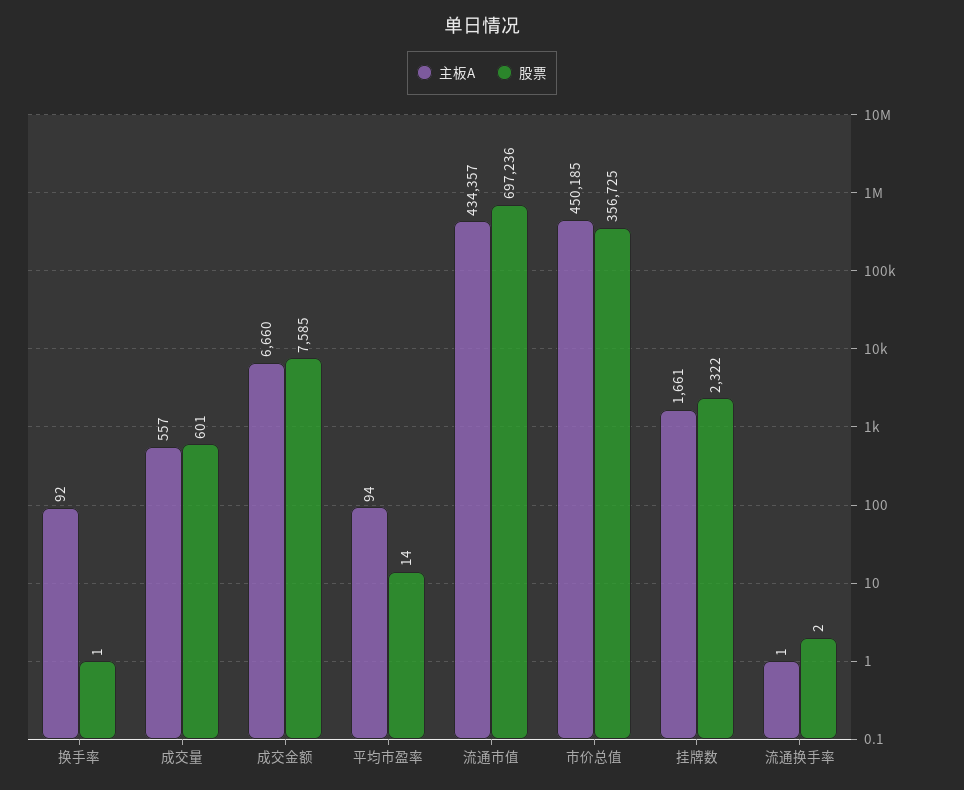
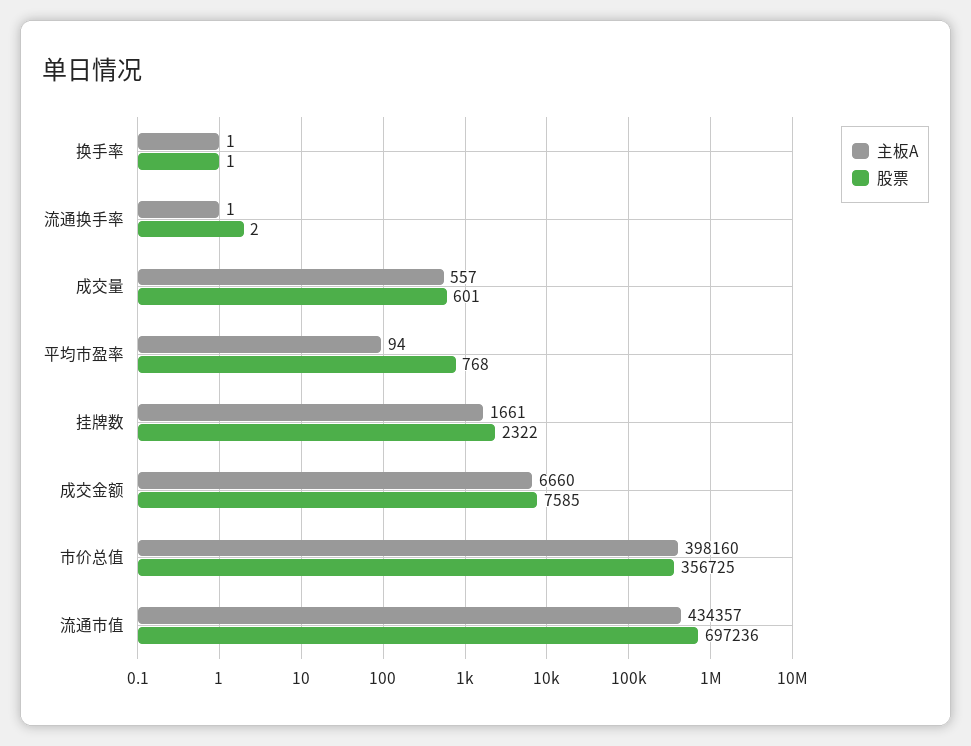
主板A, 换手率: 92 -> 1
股票, 平均市盈率: 14 -> 768
主板A, 市价总值: 450185 -> 398160

